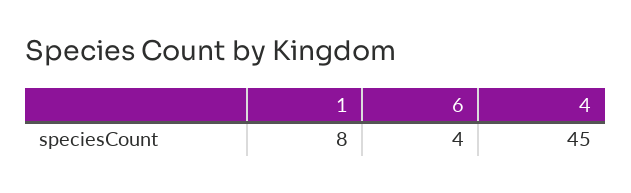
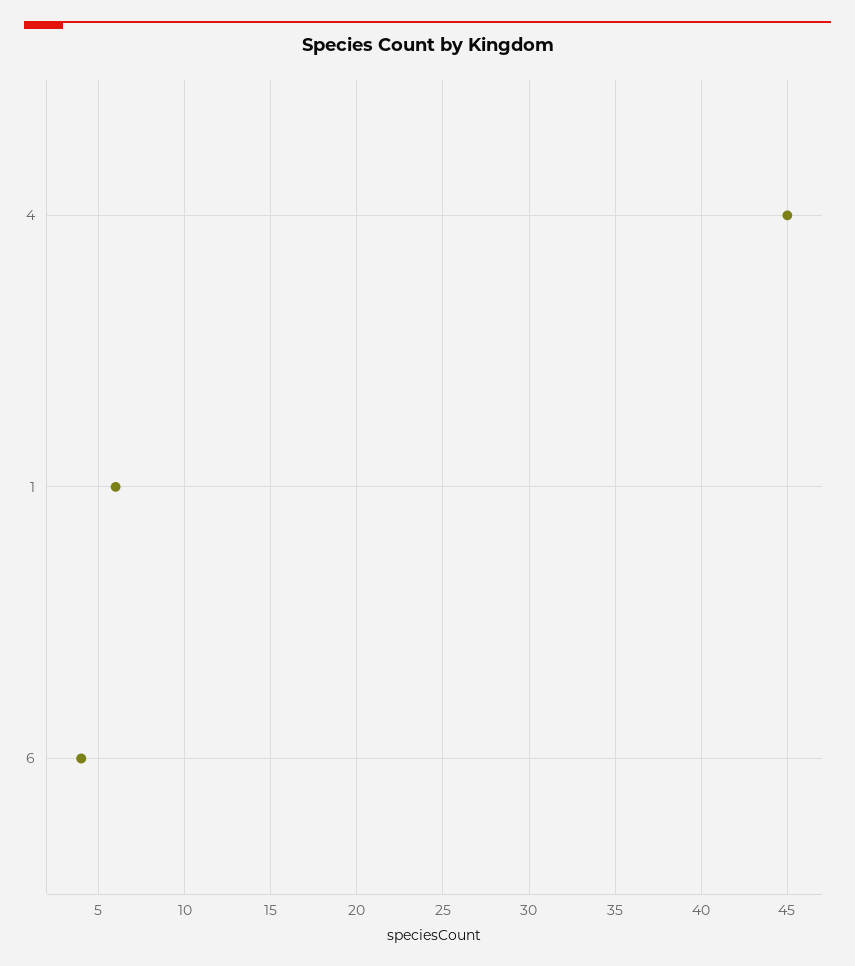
1: 8 -> 6

